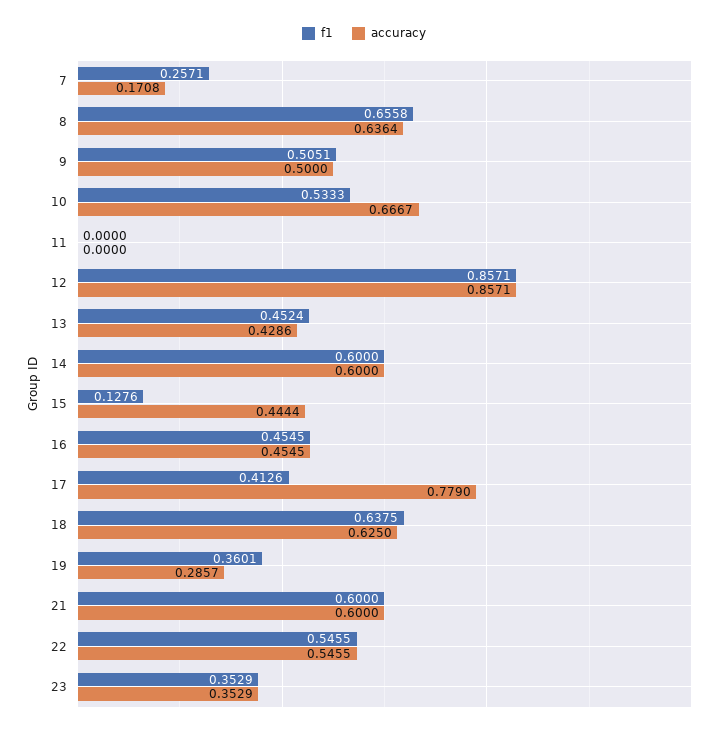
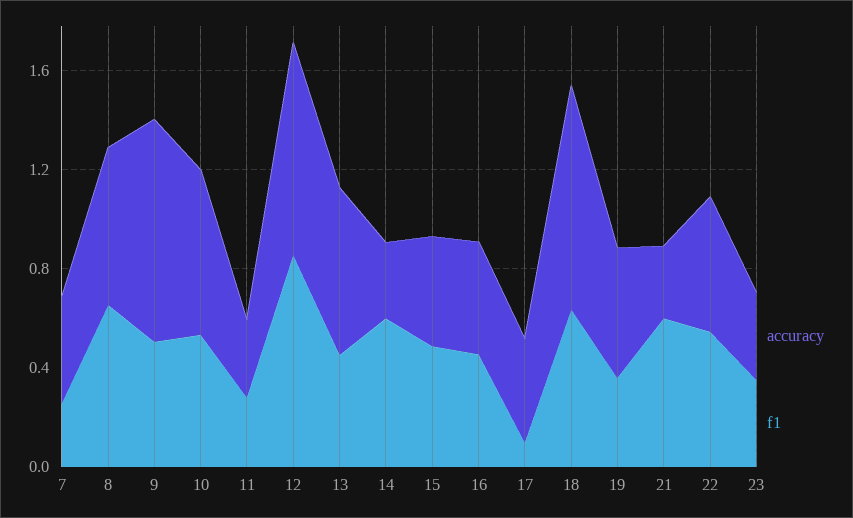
accuracy, 7: 0.1708 -> 0.4
accuracy, 9: 0.5 -> 0.9
f1, 11: 0 -> 0.3
accuracy, 11: 0 -> 0.3
accuracy, 13: 0.4286 -> 0.7
accuracy, 14: 0.6 -> 0.3
f1, 15: 0.1276 -> 0.5
f1, 17: 0.4126 -> 0.1
accuracy, 17: 0.779 -> 0.4
accuracy, 18: 0.625 -> 0.9
accuracy, 19: 0.2857 -> 0.5
accuracy, 21: 0.6 -> 0.3

